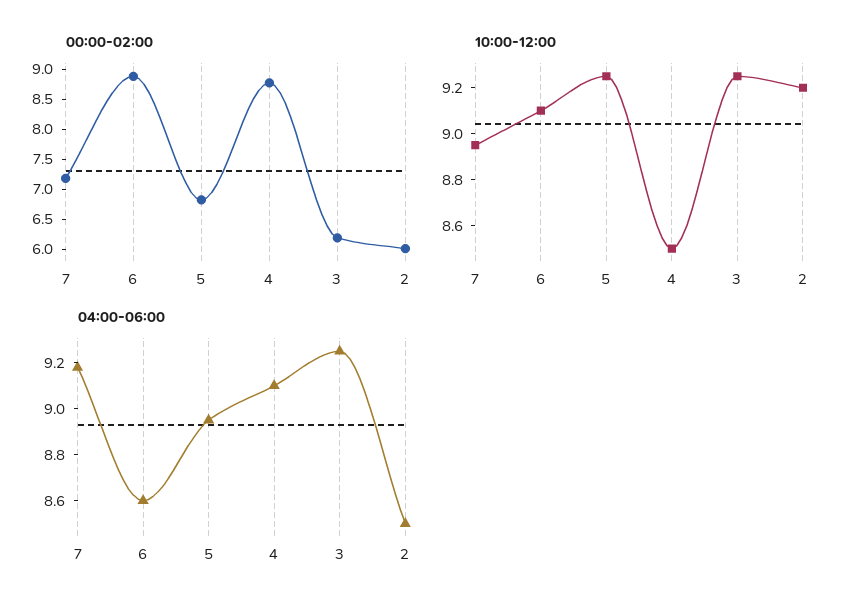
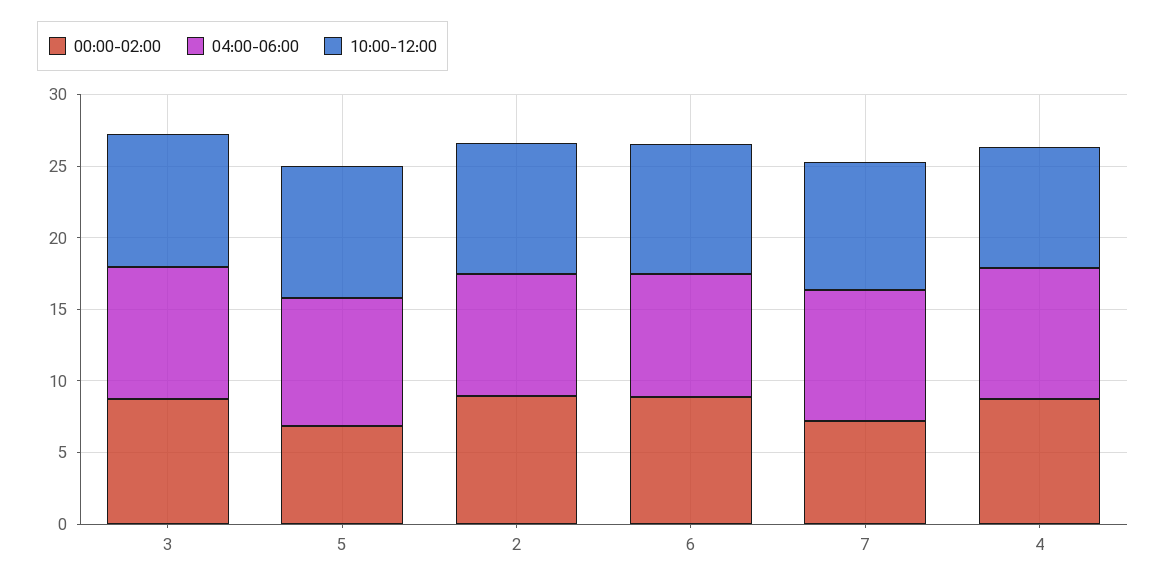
00:00-02:00, 3: 6.25 -> 9
00:00-02:00, 2: 6 -> 9

